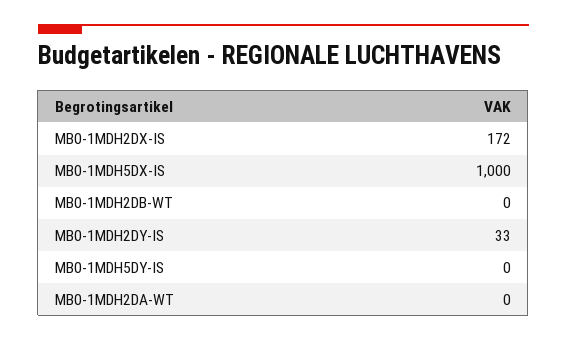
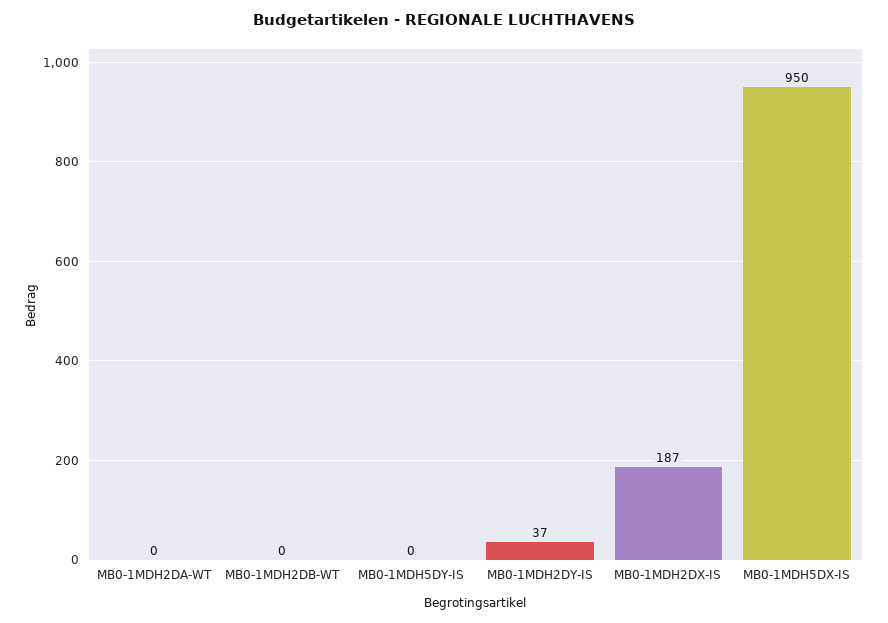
MB0-1MDH2DX-IS: 172 -> 187
MB0-1MDH5DX-IS: 1000 -> 950
MB0-1MDH2DY-IS: 33 -> 37

